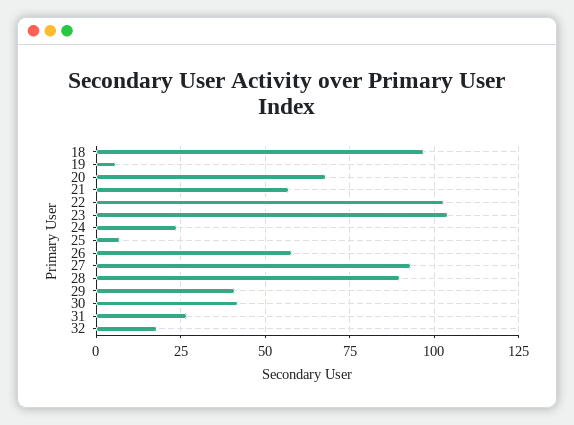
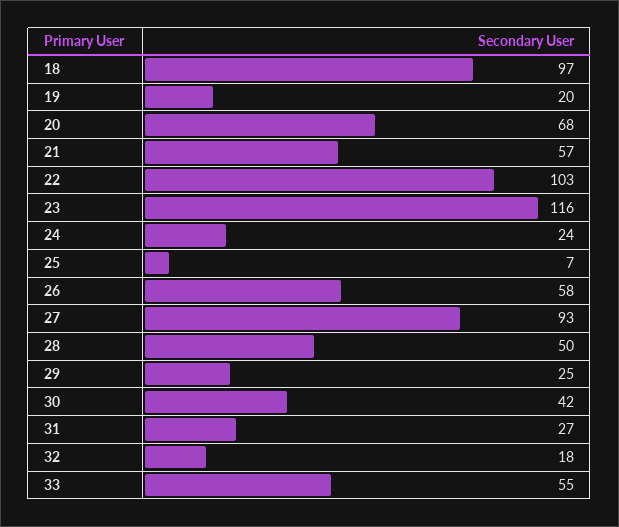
19: 5 -> 20
23: 105 -> 116
28: 90 -> 50
29: 40 -> 25
33: none -> 55

